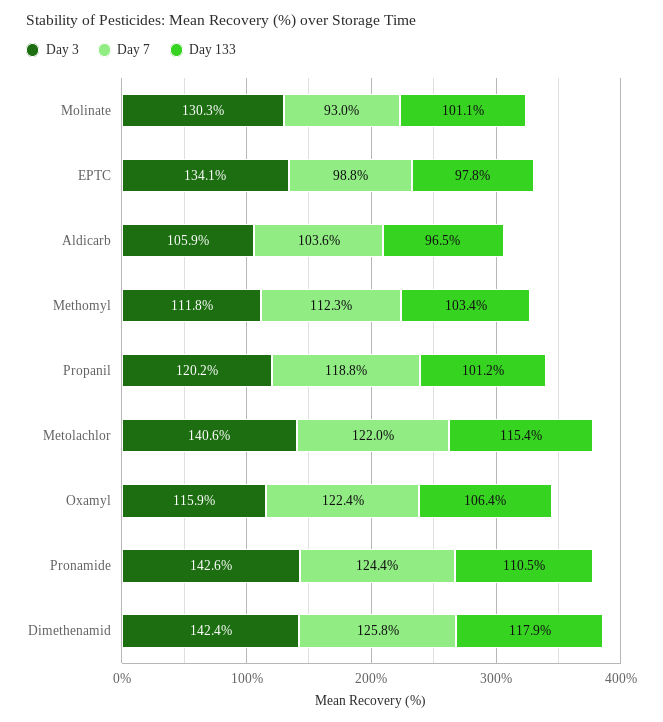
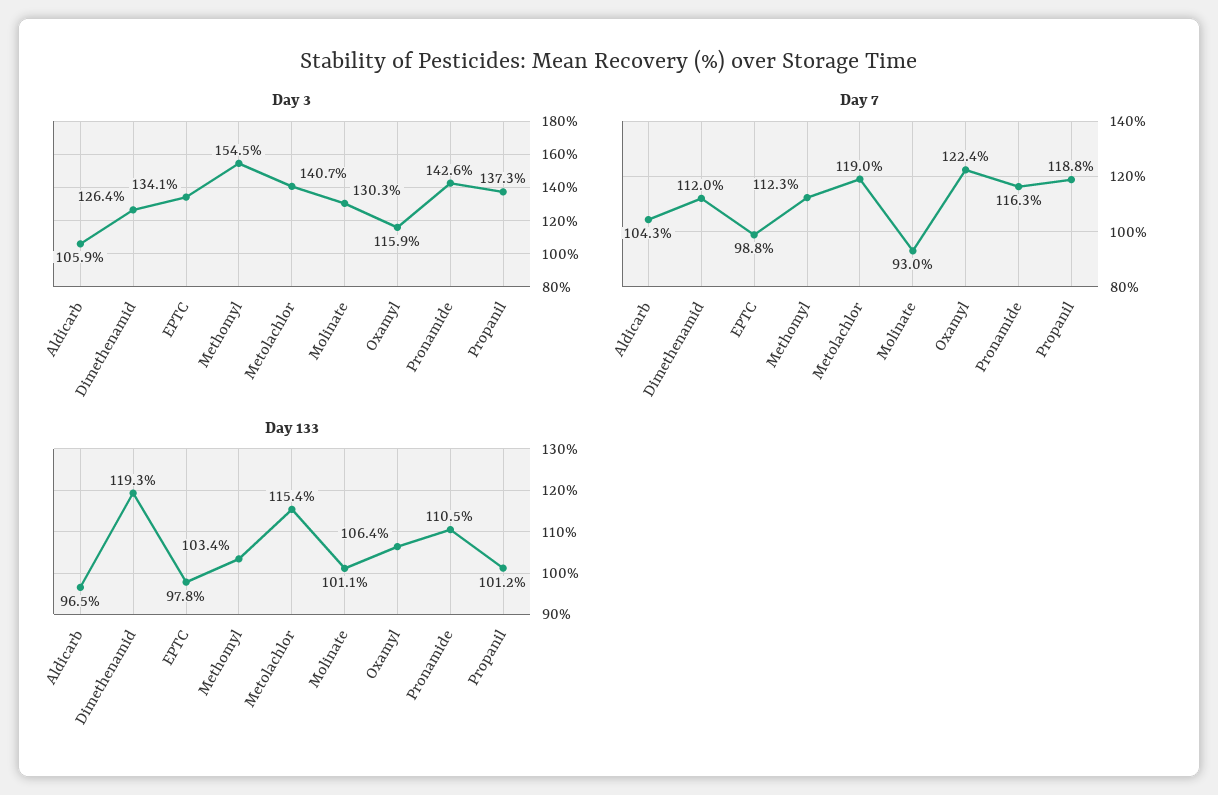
Day 7, Aldicarb: 103.6 -> 104.3
Day 3, Methomyl: 111.8 -> 154.5
Day 3, Propanil: 120.2 -> 137.3
Day 3, Metolachlor: 140.6 -> 140.7
Day 7, Metolachlor: 122 -> 119
Day 7, Pronamide: 124.4 -> 116.3
Day 3, Dimethenamid: 142.4 -> 126.4
Day 7, Dimethenamid: 125.8 -> 112
Day 133, Dimethenamid: 117.9 -> 119.3

